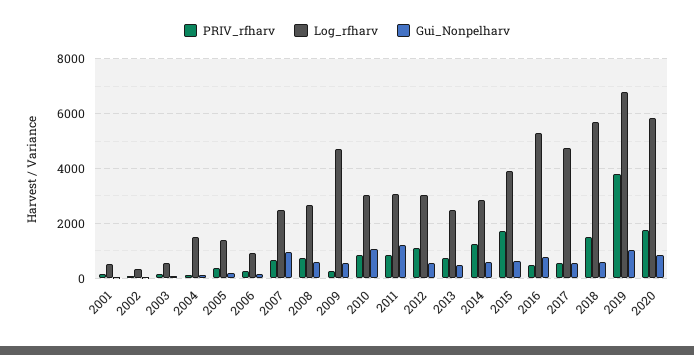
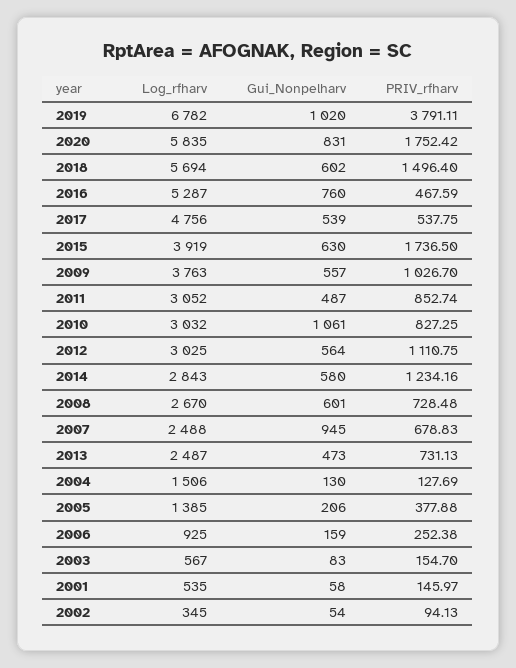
PRIV_rfharv, 2009: 250 -> 1026.7
Log_rfharv, 2009: 4750 -> 3763
Gui_Nonpelharv, 2011: 1250 -> 487

